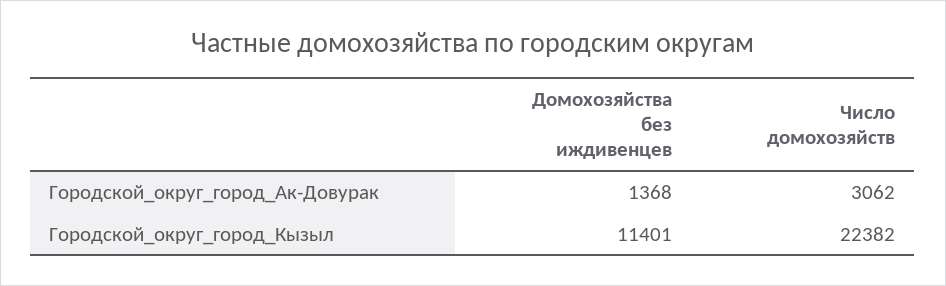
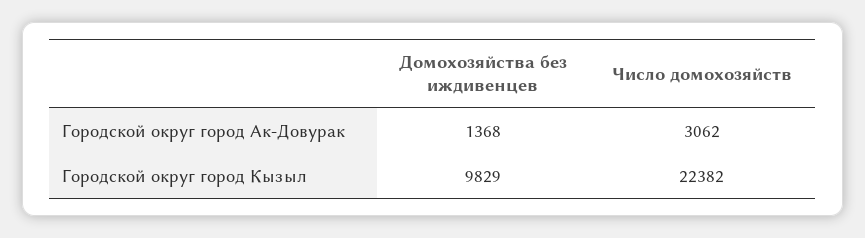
Домохозяйства без иждивенцев, Городской_округ_город_Кызыл: 11401 -> 9829

